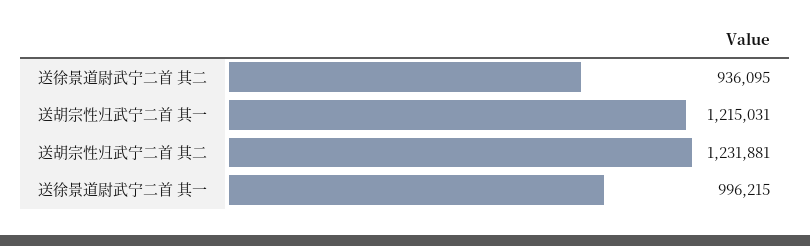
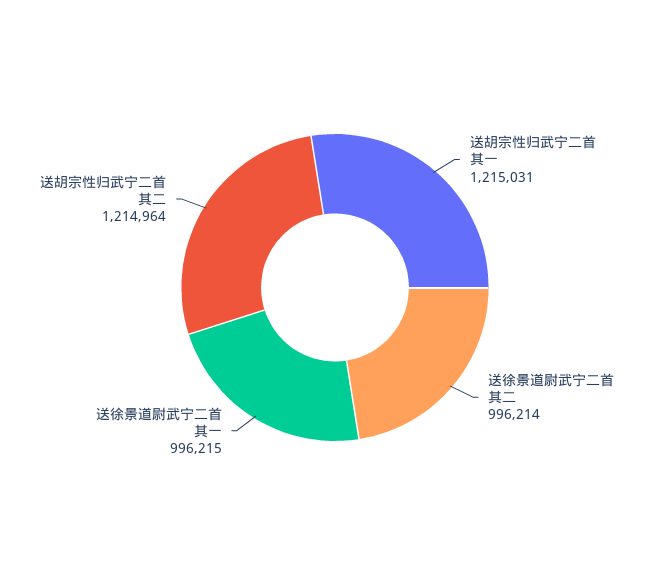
送徐景道尉武宁二首 其二: 936095 -> 996214
送胡宗性归武宁二首 其二: 1231881 -> 1214964

